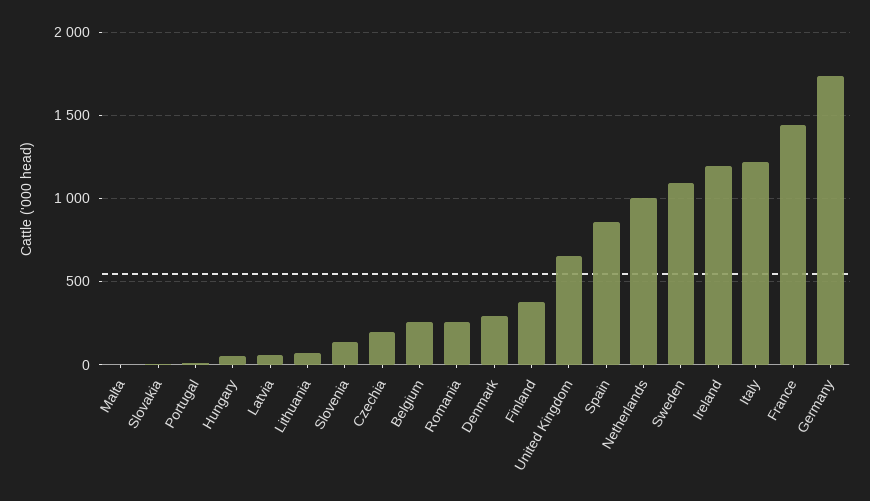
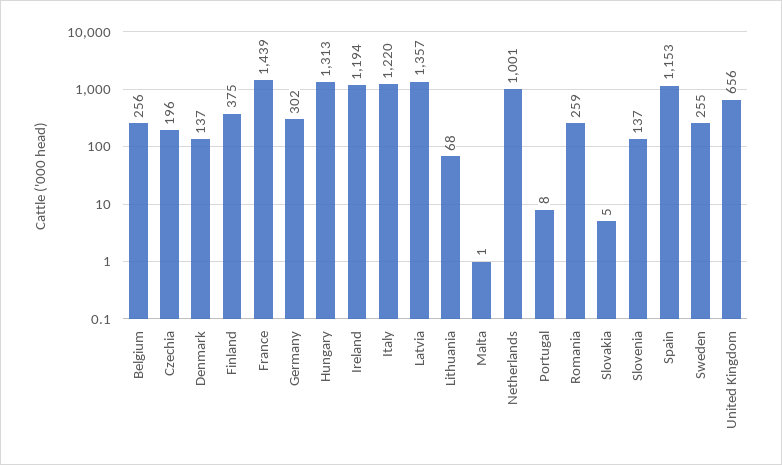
Hungary: 50 -> 1313
Latvia: 50 -> 1357
Denmark: 300 -> 137
Spain: 850 -> 1153
Sweden: 1100 -> 255
Germany: 1750 -> 302

